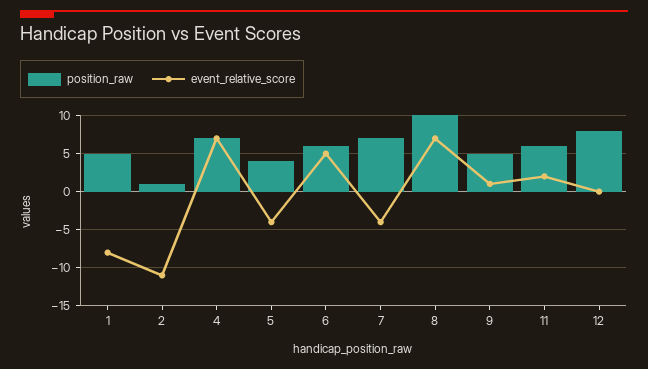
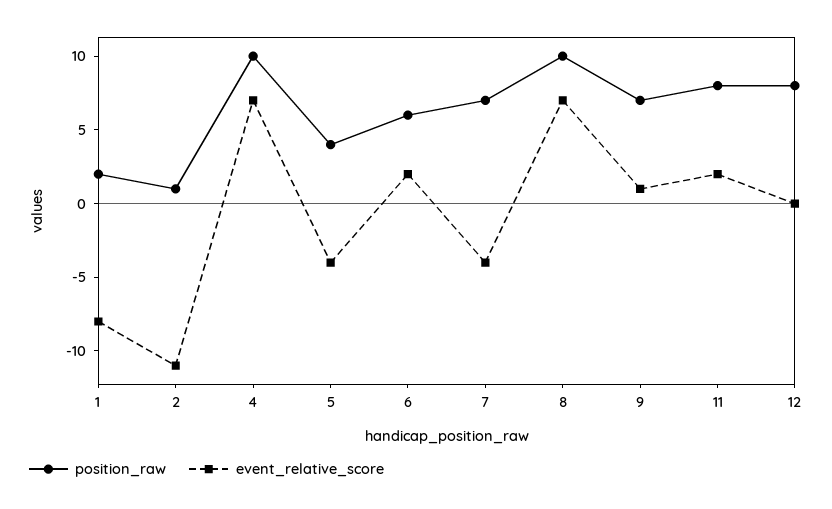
position_raw, 1: 5 -> 2
position_raw, 4: 7 -> 10
event_relative_score, 6: 5 -> 2
position_raw, 9: 5 -> 7
position_raw, 11: 6 -> 8

